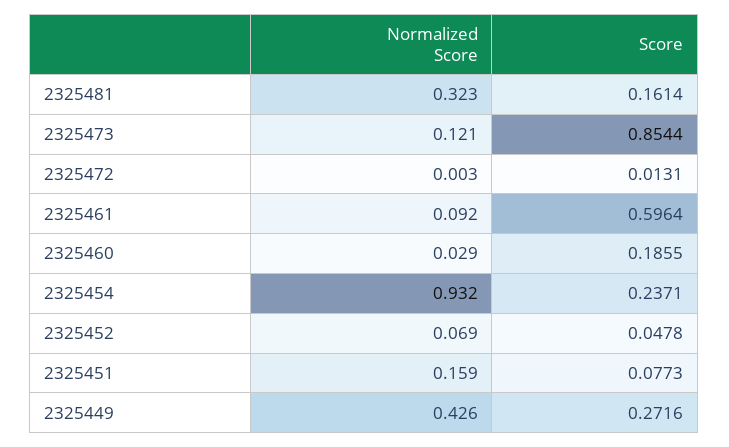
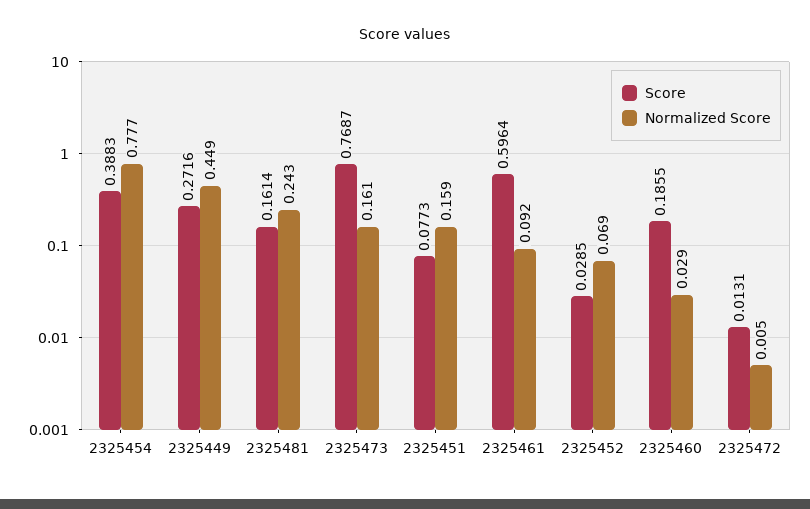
Normalized Score, 2325481: 0.323 -> 0.243
Normalized Score, 2325473: 0.121 -> 0.161
Score, 2325473: 0.8544 -> 0.7687
Normalized Score, 2325472: 0.003 -> 0.005
Normalized Score, 2325454: 0.932 -> 0.777
Score, 2325454: 0.2371 -> 0.3883
Score, 2325452: 0.0478 -> 0.0285
Normalized Score, 2325449: 0.426 -> 0.449

